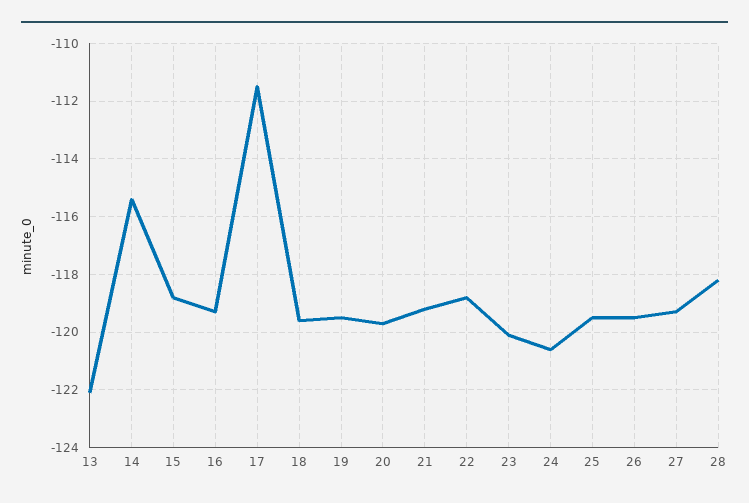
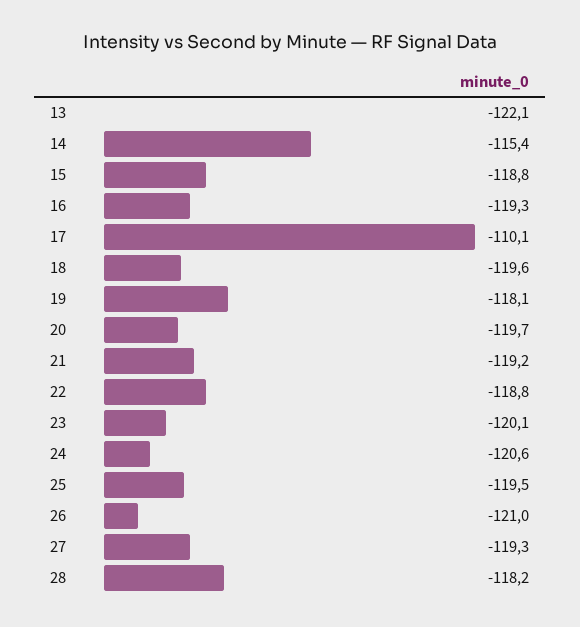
17: -111.5 -> -110.1
19: -119.5 -> -118.1
26: -119.5 -> -121

